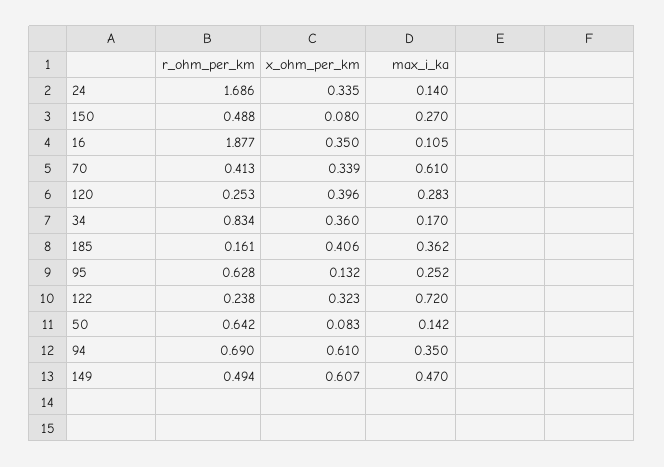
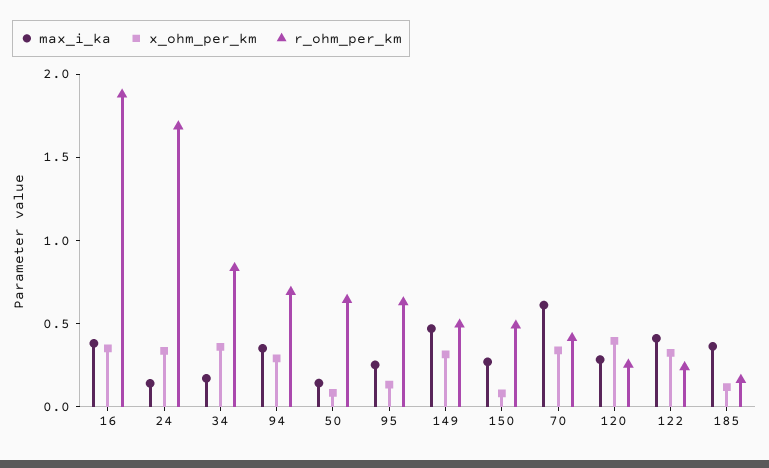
max_i_ka, 16: 0.105 -> 0.4
x_ohm_per_km, 185: 0.406 -> 0.1
max_i_ka, 122: 0.72 -> 0.4
x_ohm_per_km, 94: 0.61 -> 0.3
x_ohm_per_km, 149: 0.607 -> 0.3

